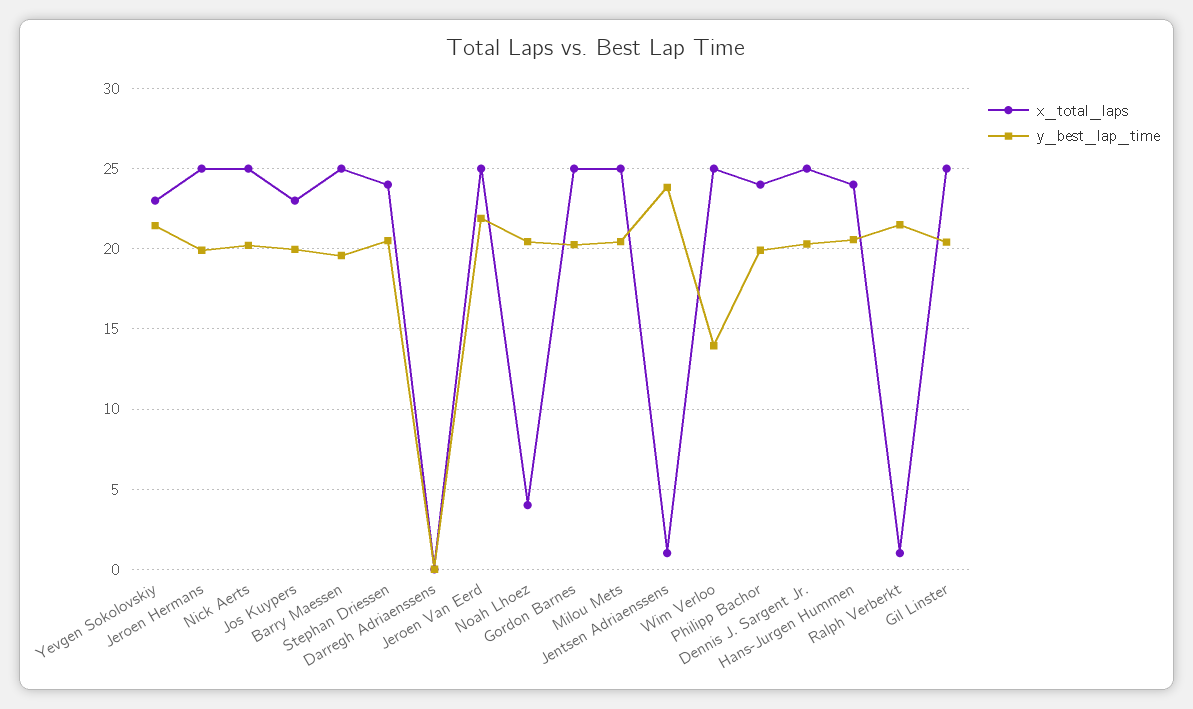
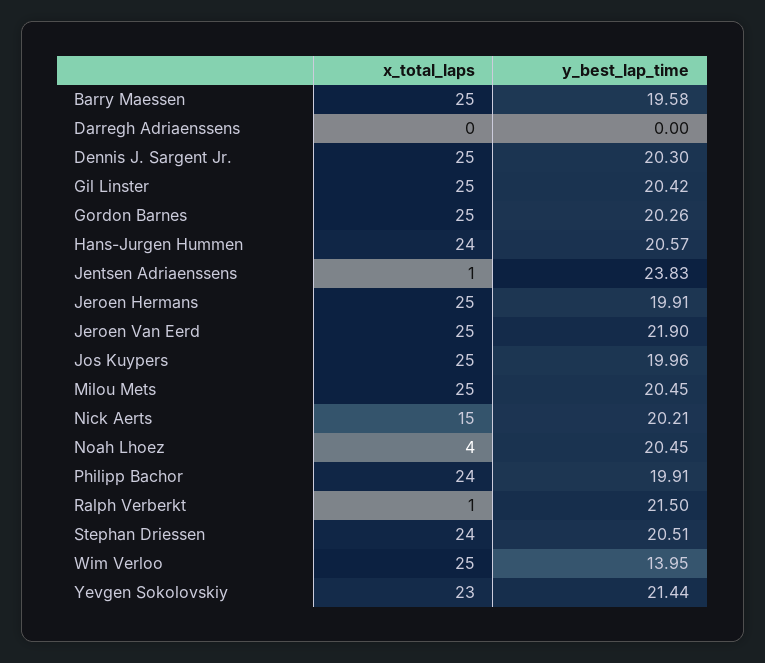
x_total_laps, Nick Aerts: 25 -> 15
x_total_laps, Jos Kuypers: 23 -> 25

